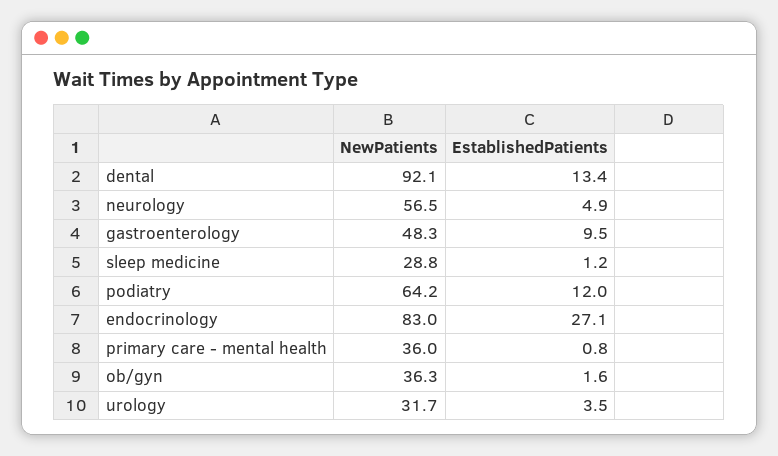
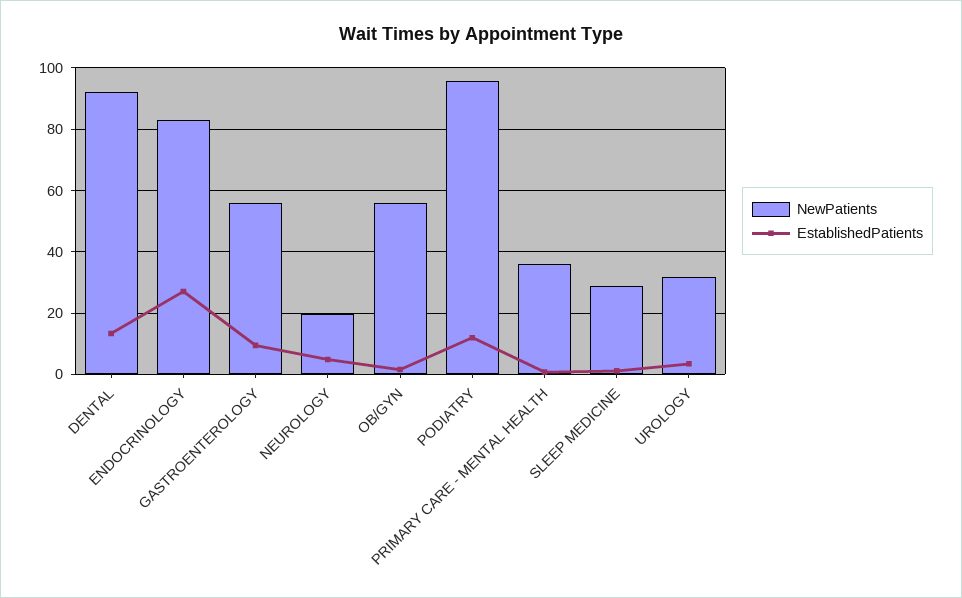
NewPatients, neurology: 56.5 -> 20
NewPatients, gastroenterology: 48.3 -> 56
NewPatients, podiatry: 64.2 -> 96
NewPatients, ob/gyn: 36.3 -> 56

